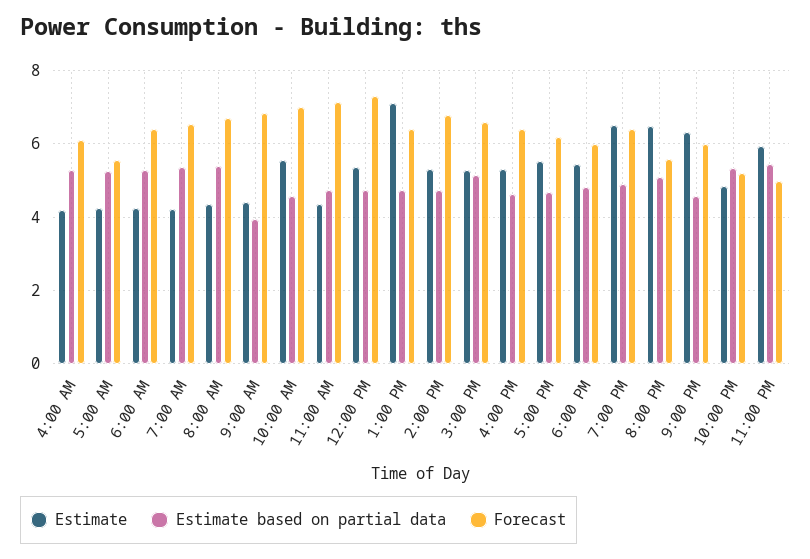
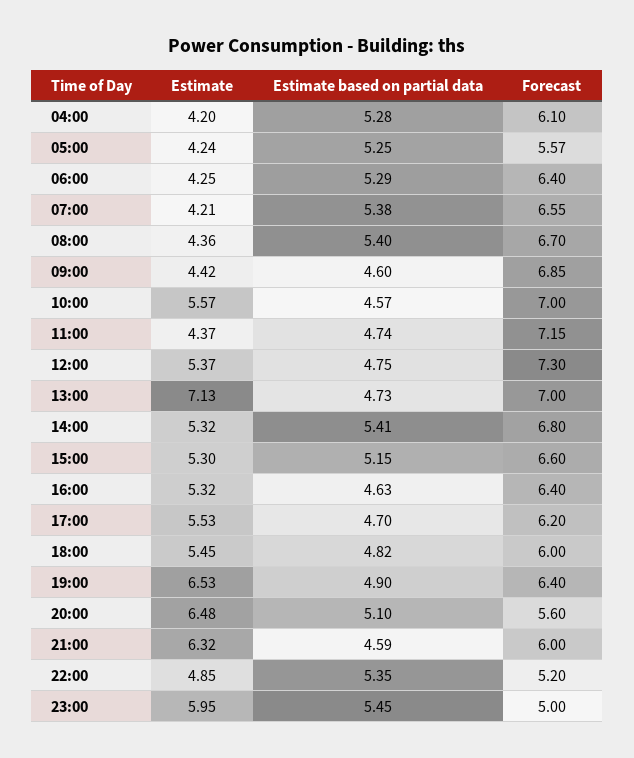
Estimate based on partial data, 9:00 AM: 4 -> 4.6
Forecast, 1:00 PM: 6.4 -> 7
Estimate based on partial data, 2:00 PM: 4.8 -> 5.41

